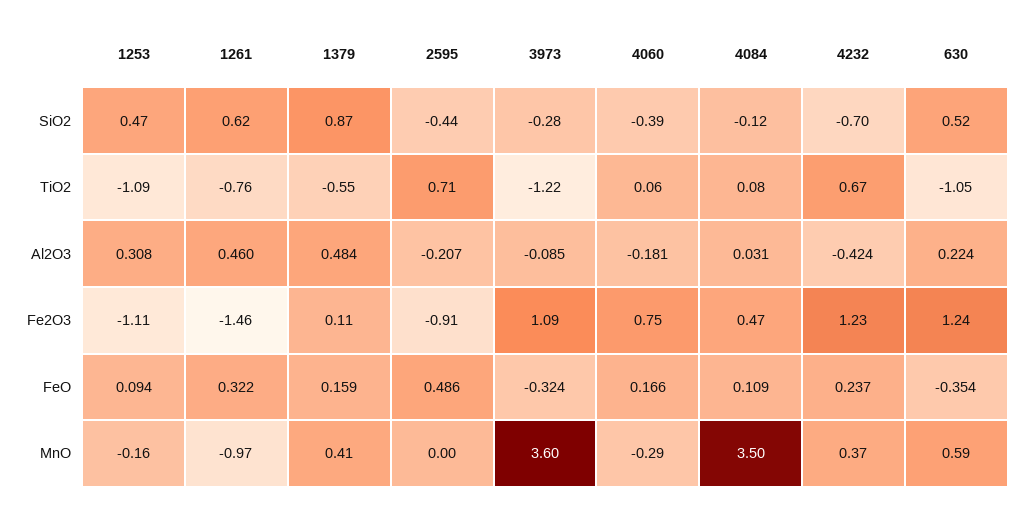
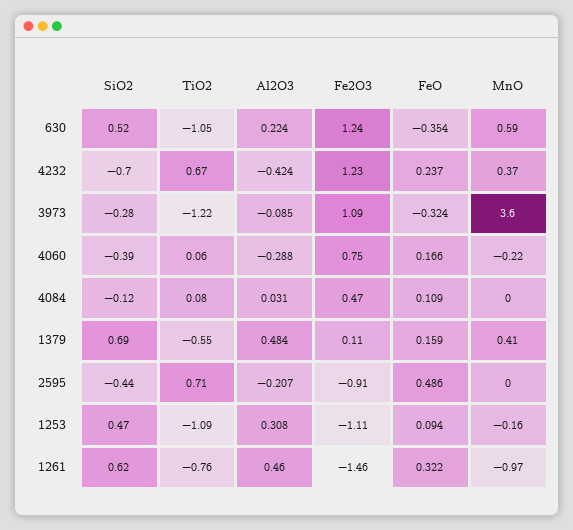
1379, SiO2: 0.87 -> 0.69
4060, Al2O3: -0.181 -> -0.288
4060, MnO: -0.29 -> -0.22
4084, MnO: 3.5 -> 0

